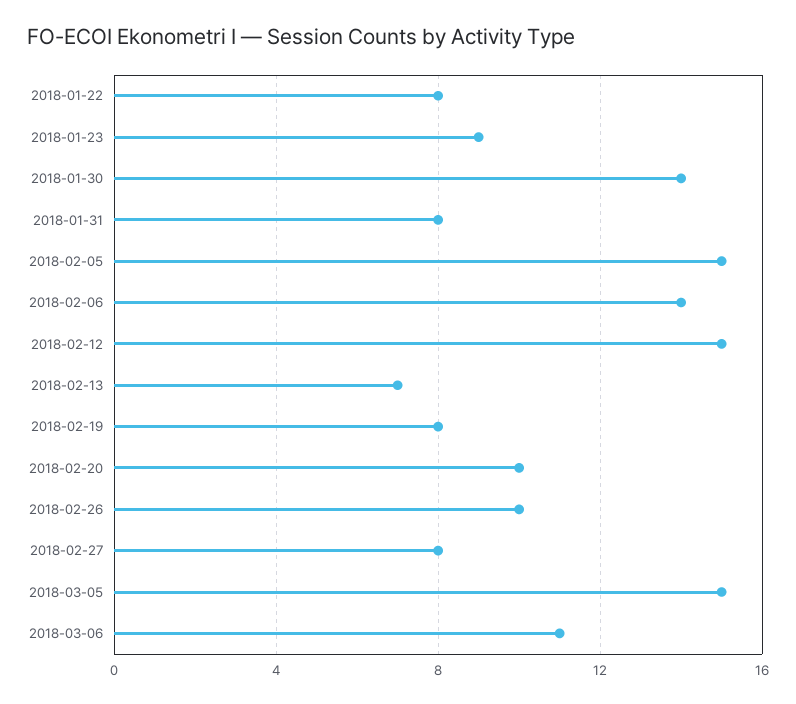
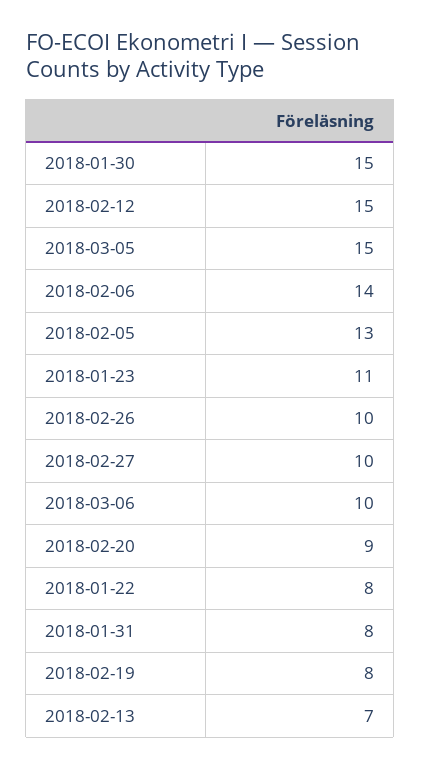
2018-01-23: 9 -> 11
2018-01-30: 14 -> 15
2018-02-05: 15 -> 13
2018-02-20: 10 -> 9
2018-02-27: 8 -> 10
2018-03-06: 11 -> 10

